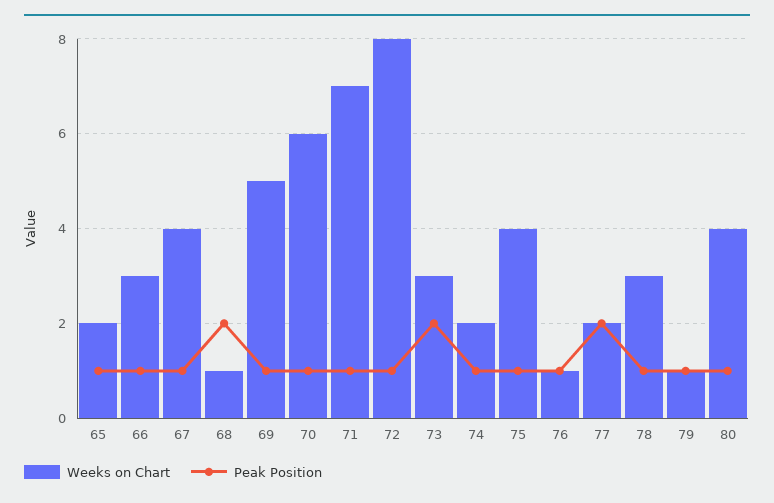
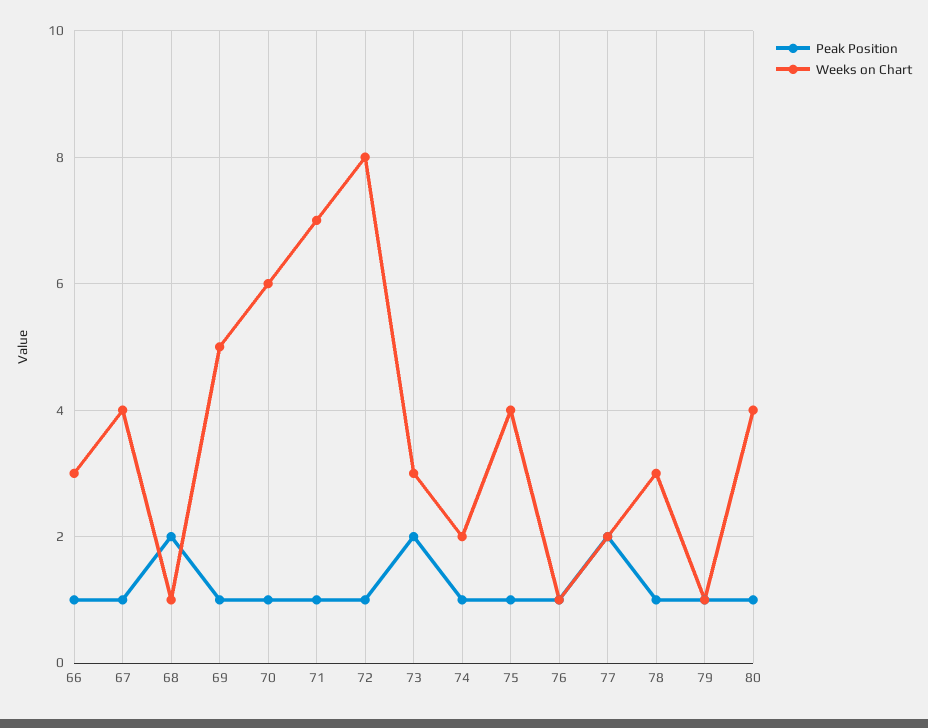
Weeks on Chart, 65: 2 -> none
Peak Position, 65: 1 -> none

